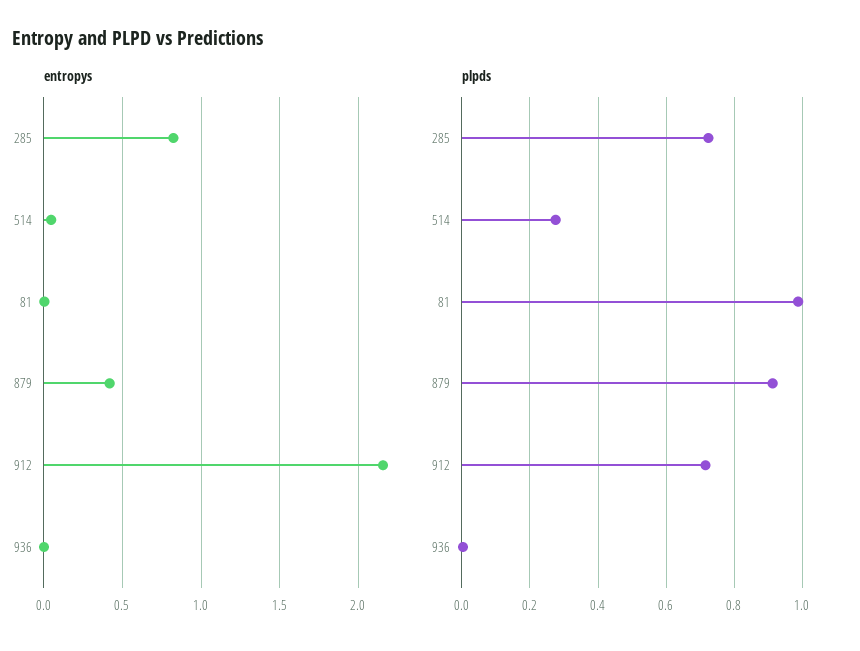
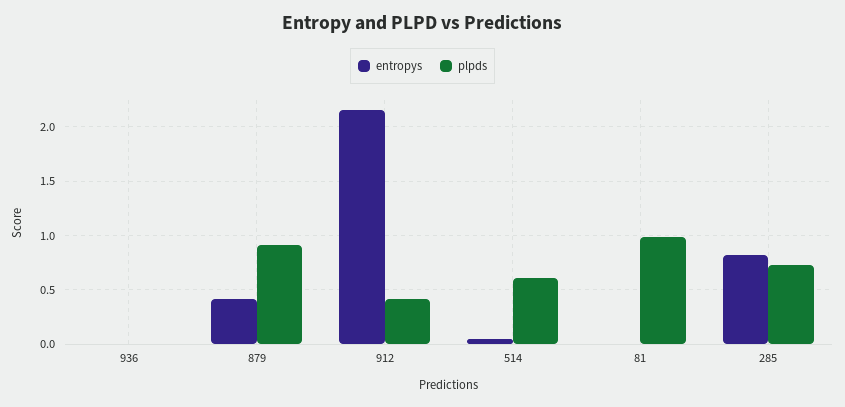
plpds, 514: 0.28 -> 0.6
plpds, 912: 0.72 -> 0.4

